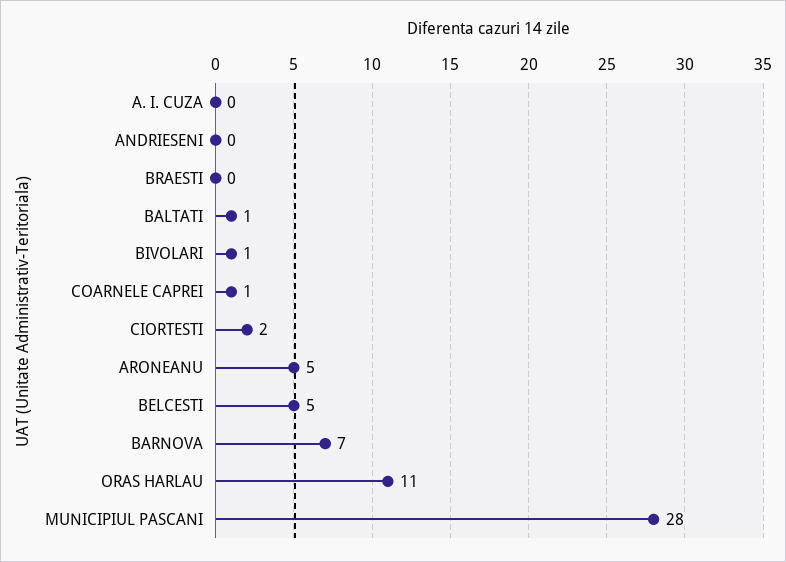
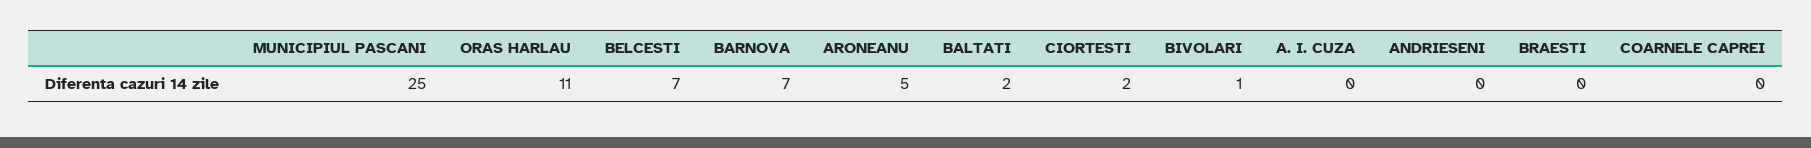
BALTATI: 1 -> 2
COARNELE CAPREI: 1 -> 0
BELCESTI: 5 -> 7
MUNICIPIUL PASCANI: 28 -> 25

